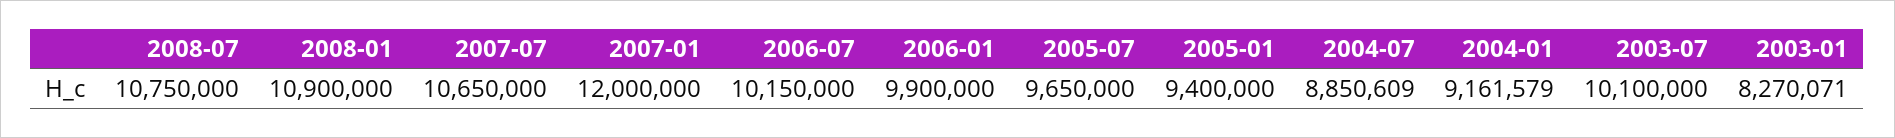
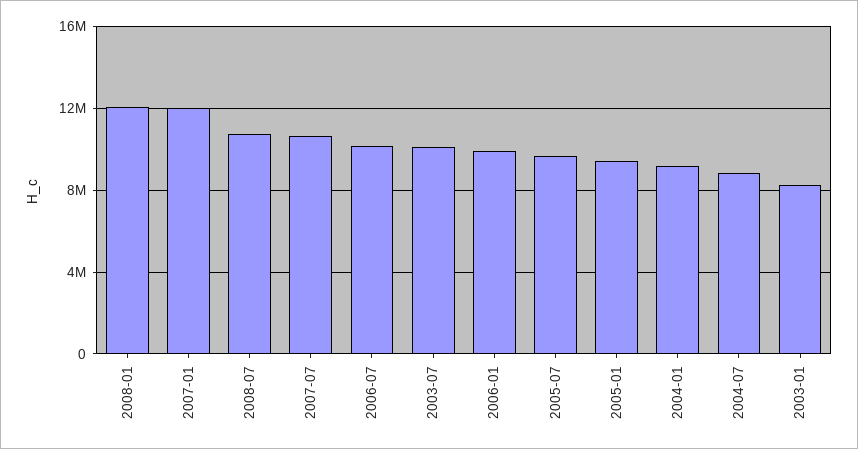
2008-01: 10900000 -> 12000000

